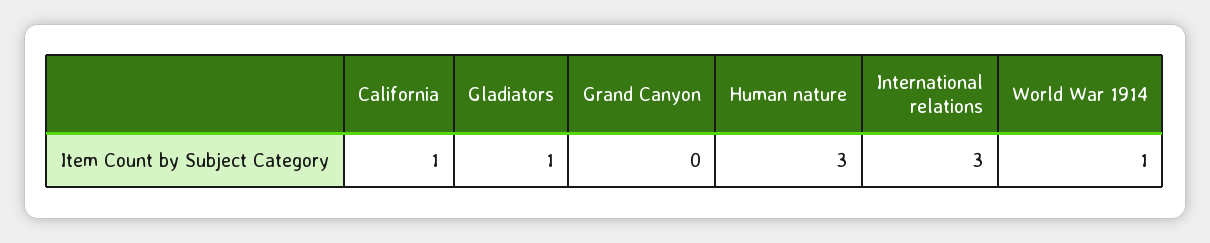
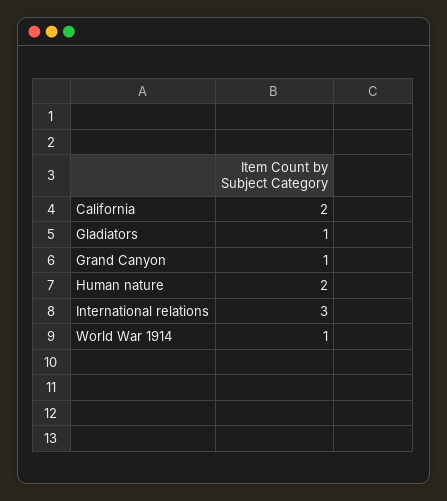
California: 1 -> 2
Grand Canyon: 0 -> 1
Human nature: 3 -> 2

